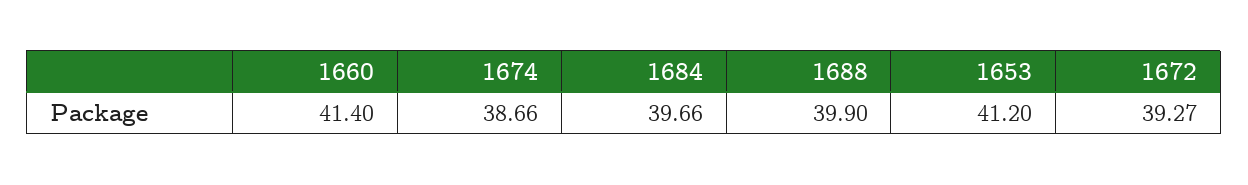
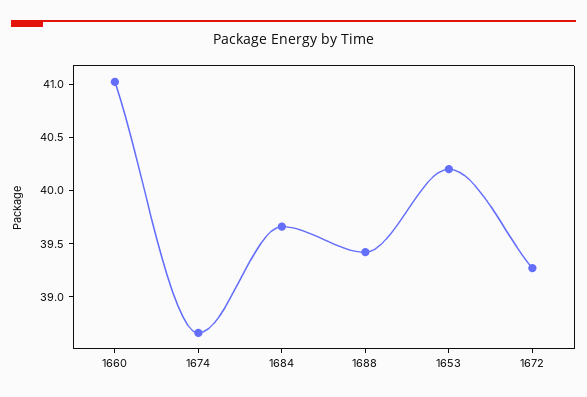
1660: 41.4 -> 41
1688: 39.9 -> 39.4
1653: 41.2 -> 40.2

